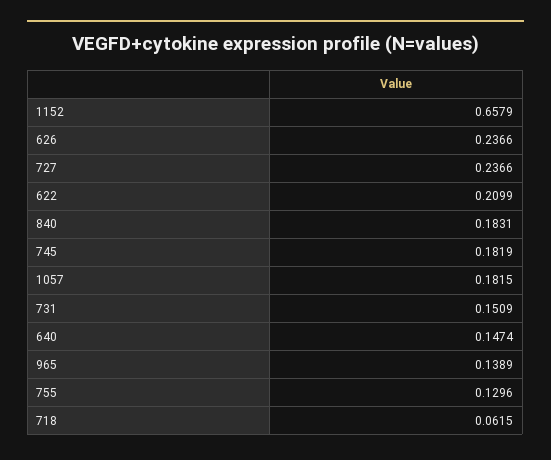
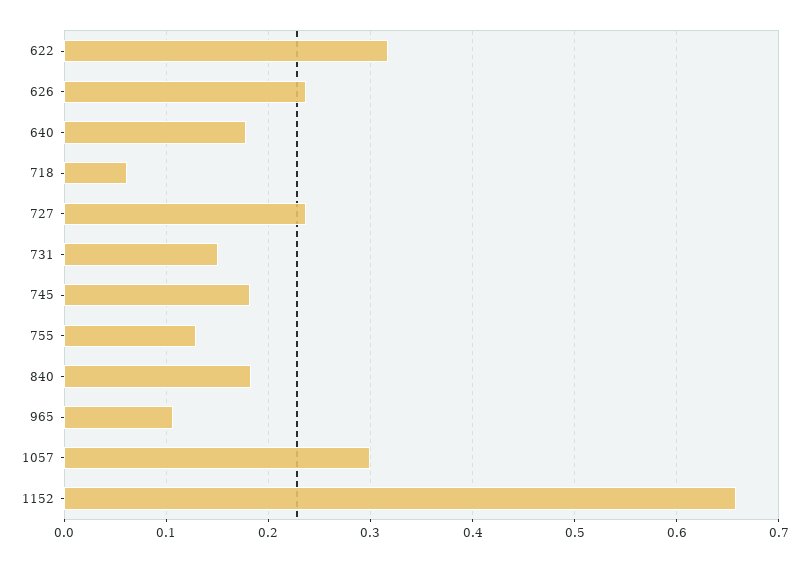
622: 0.2099 -> 0.32
1057: 0.1815 -> 0.3
640: 0.1474 -> 0.18
965: 0.1389 -> 0.11

